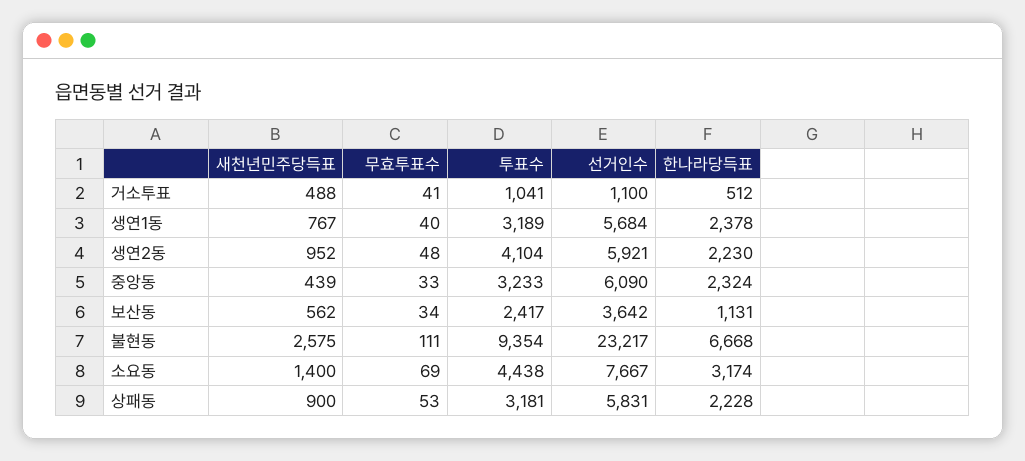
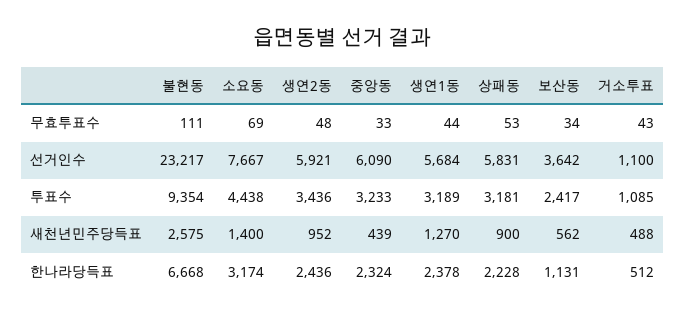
무효투표수, 거소투표: 41 -> 43
투표수, 거소투표: 1041 -> 1085
새천년민주당득표, 생연1동: 767 -> 1270
무효투표수, 생연1동: 40 -> 44
투표수, 생연2동: 4104 -> 3436
한나라당득표, 생연2동: 2230 -> 2436

